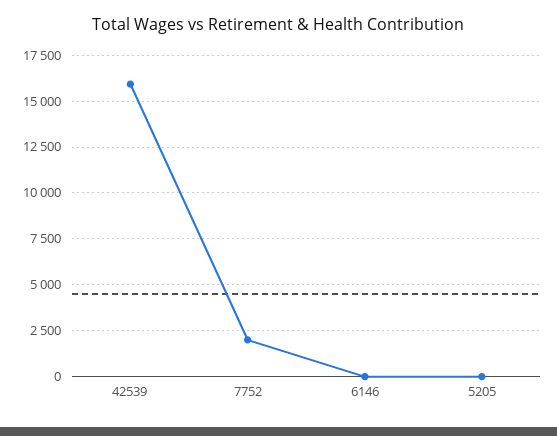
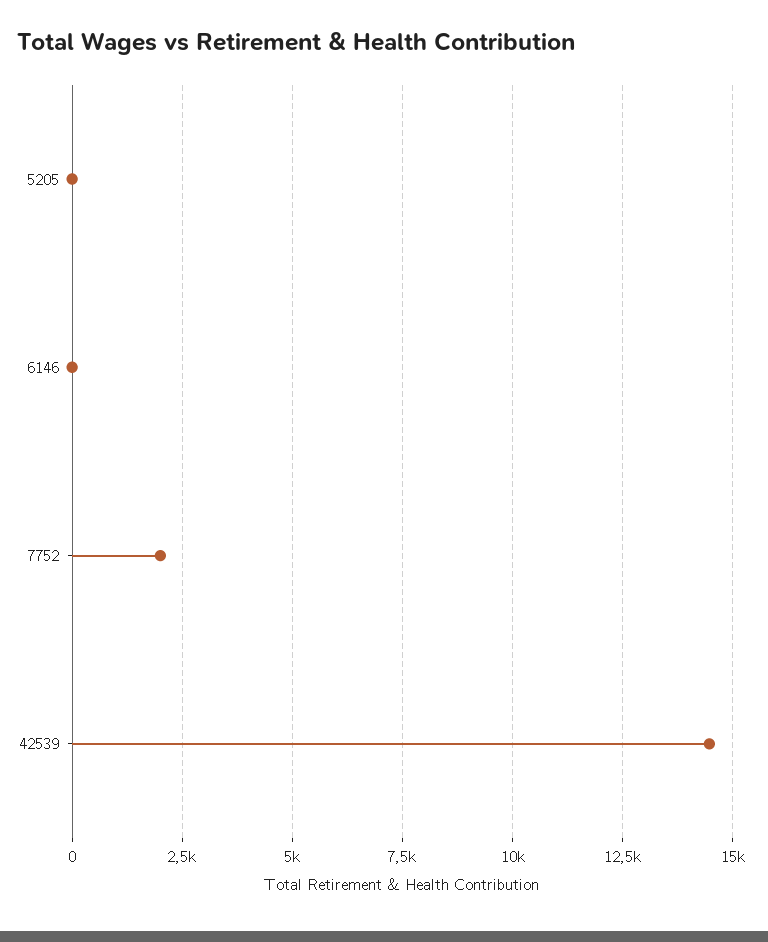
42539: 16000 -> 14500

